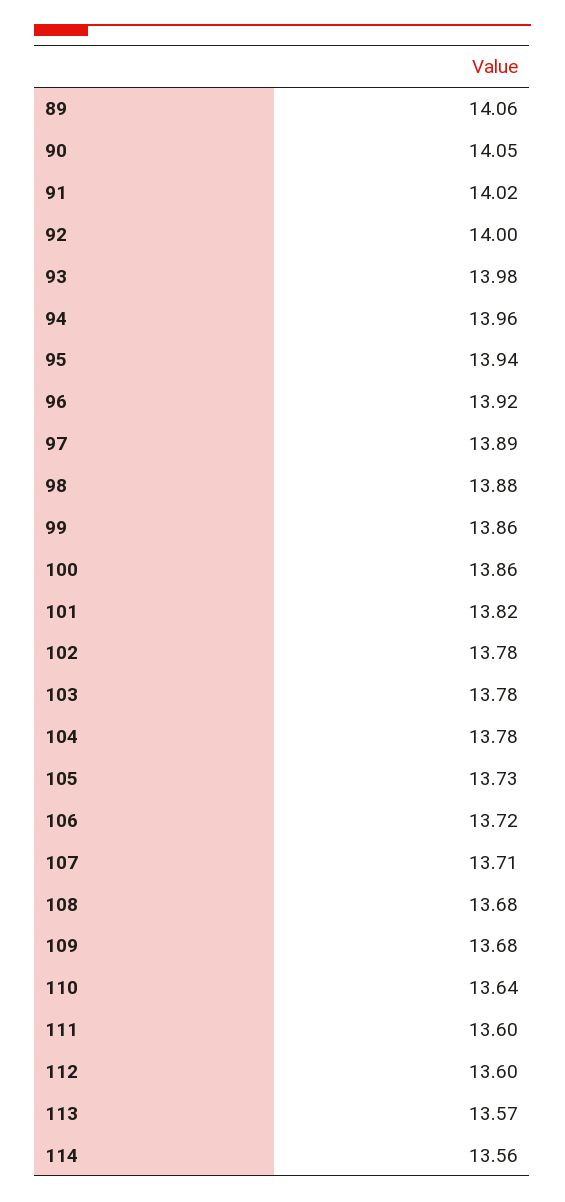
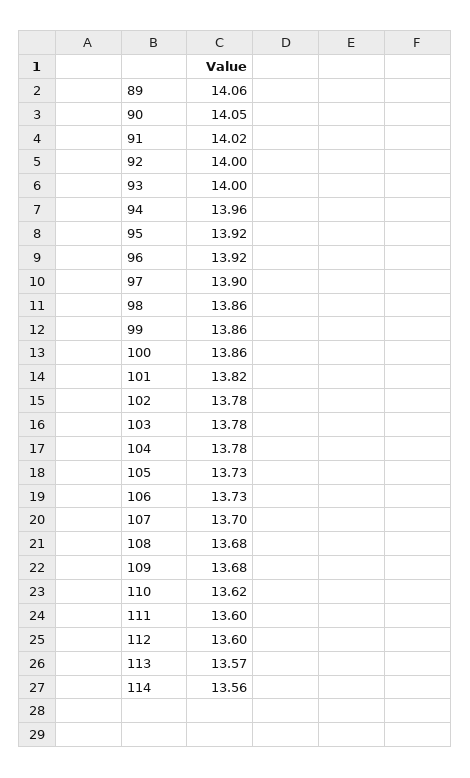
93: 13.98 -> 14
95: 13.94 -> 13.92
97: 13.89 -> 13.9
98: 13.88 -> 13.86
106: 13.72 -> 13.73
107: 13.71 -> 13.7
110: 13.64 -> 13.62

